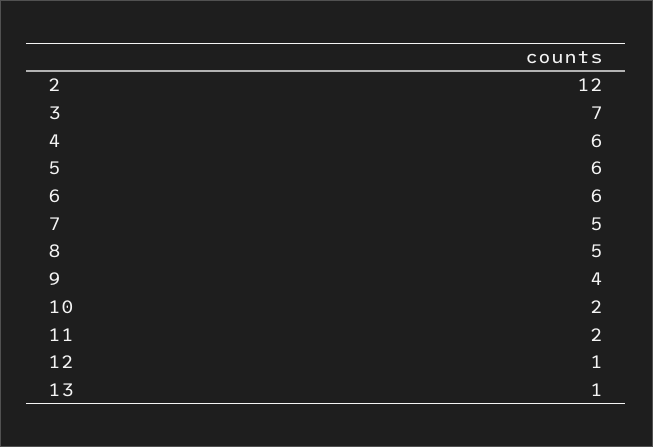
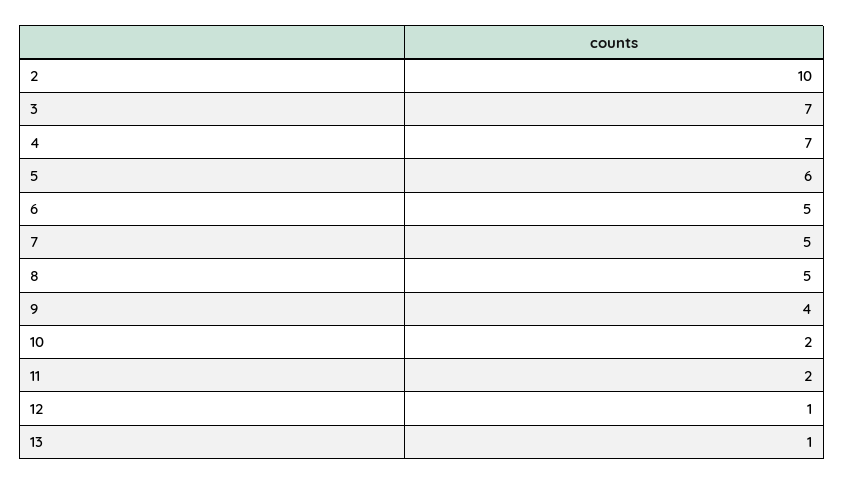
2: 12 -> 10
4: 6 -> 7
6: 6 -> 5

